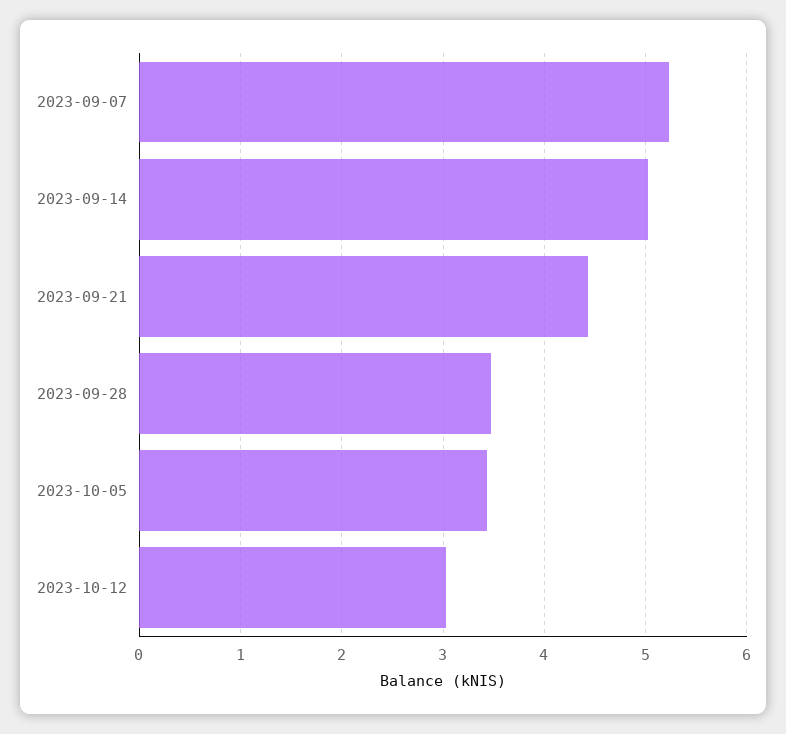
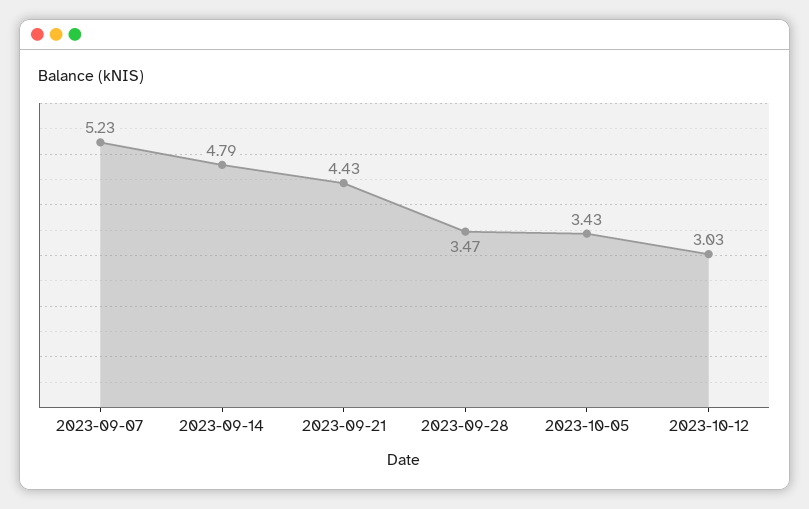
2023-09-14: 5 -> 4.79

